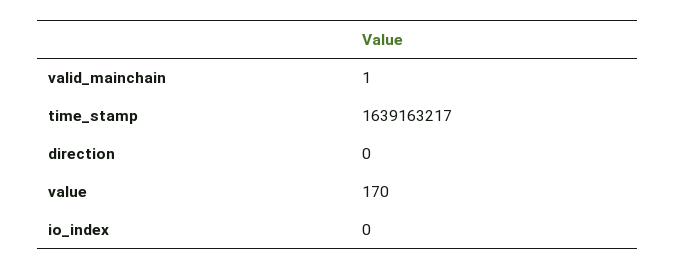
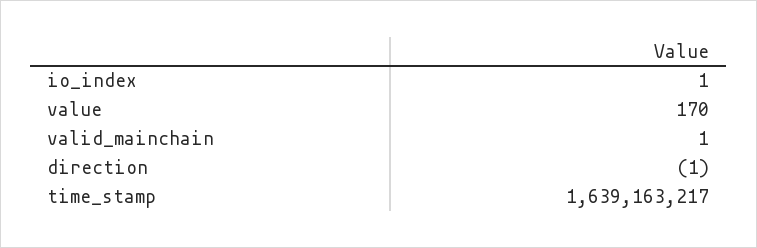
direction: 0 -> -1
io_index: 0 -> 1

